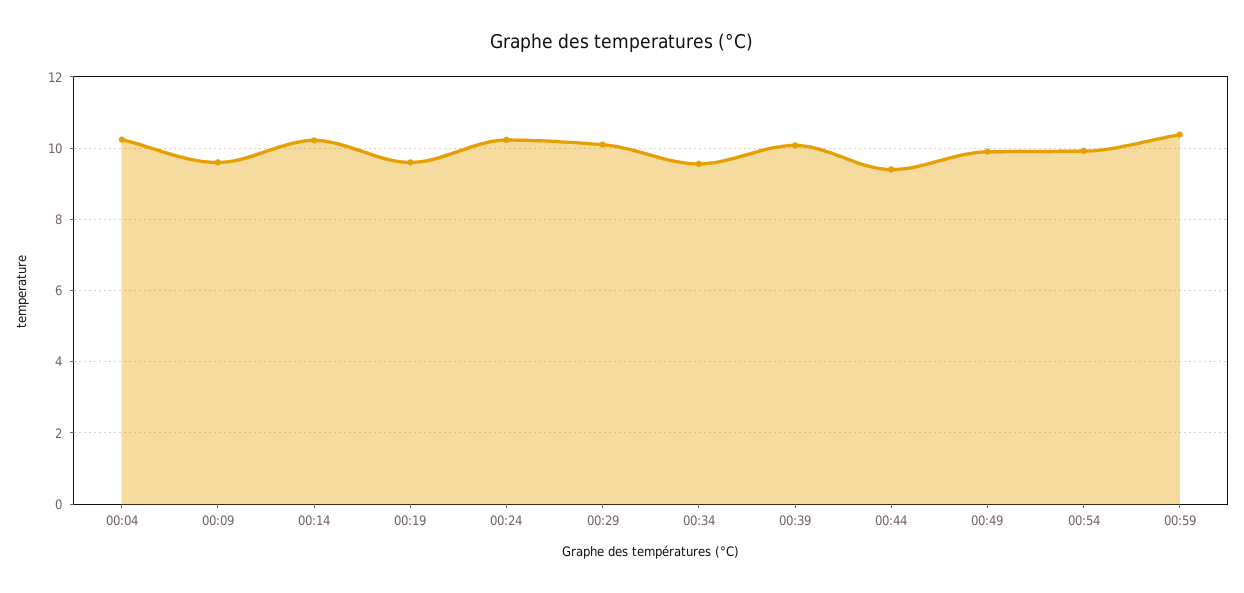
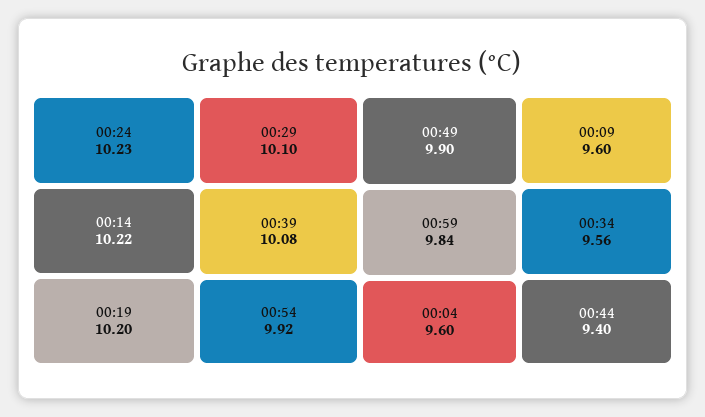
00:04: 10.2 -> 9.6
00:19: 9.6 -> 10.2
00:59: 10.4 -> 9.84

